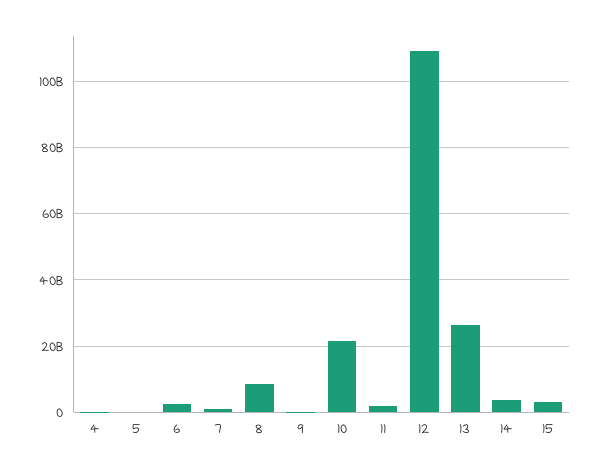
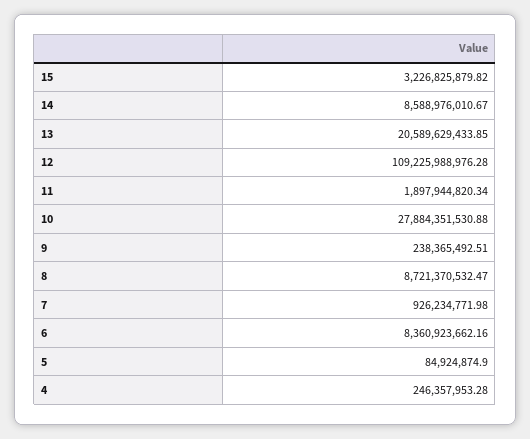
6: 2000000000 -> 8360923662.16
10: 22000000000 -> 27884351530.88
13: 26000000000 -> 20589629433.85
14: 4000000000 -> 8588976010.67

